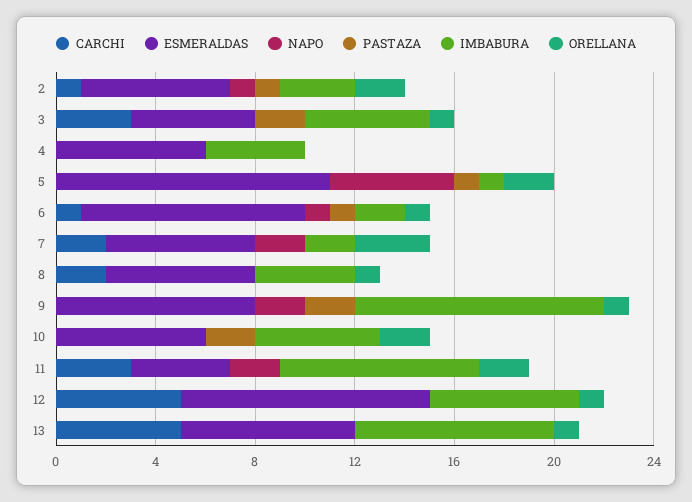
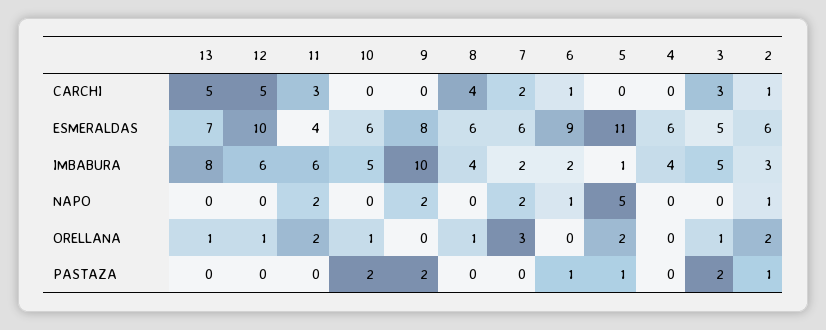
ORELLANA, 6: 1 -> 0
CARCHI, 8: 2 -> 4
ORELLANA, 9: 1 -> 0
ORELLANA, 10: 2 -> 1
IMBABURA, 11: 8 -> 6

